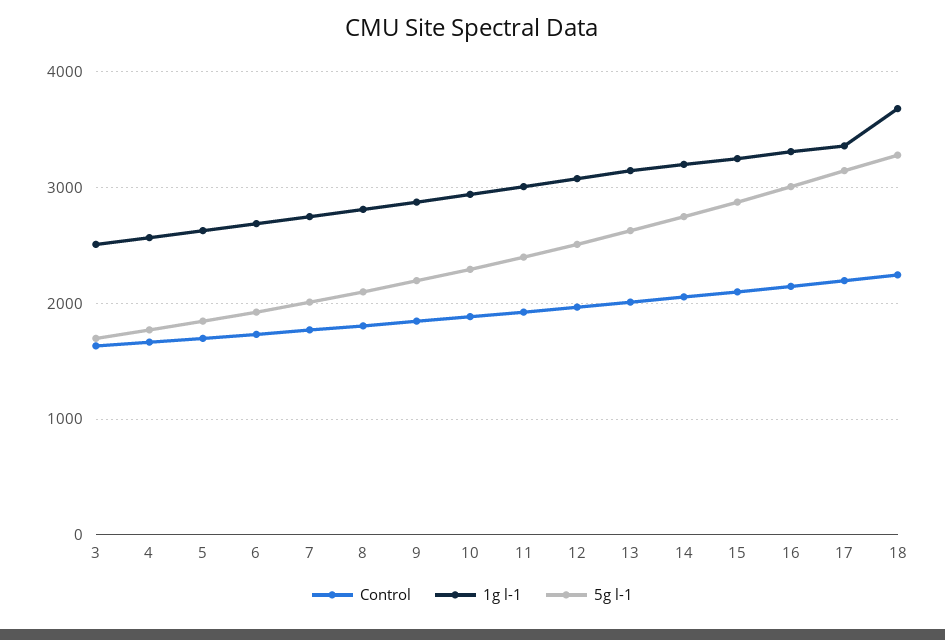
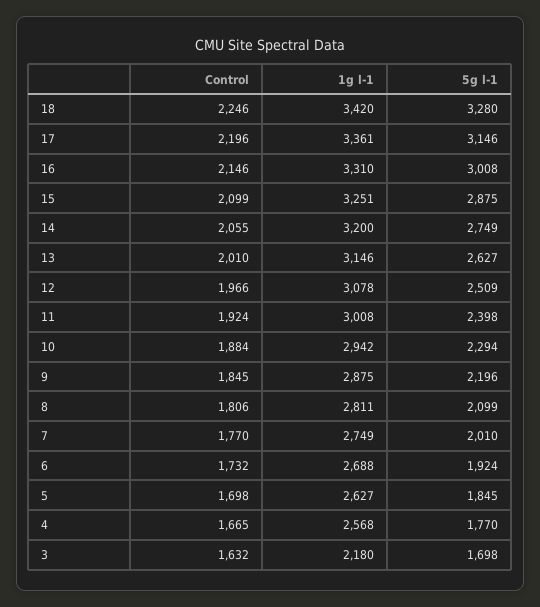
1g l-1, 3: 2500 -> 2180
1g l-1, 18: 3700 -> 3420

